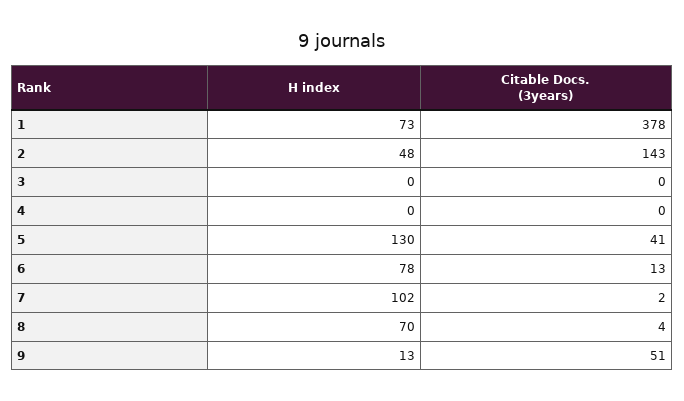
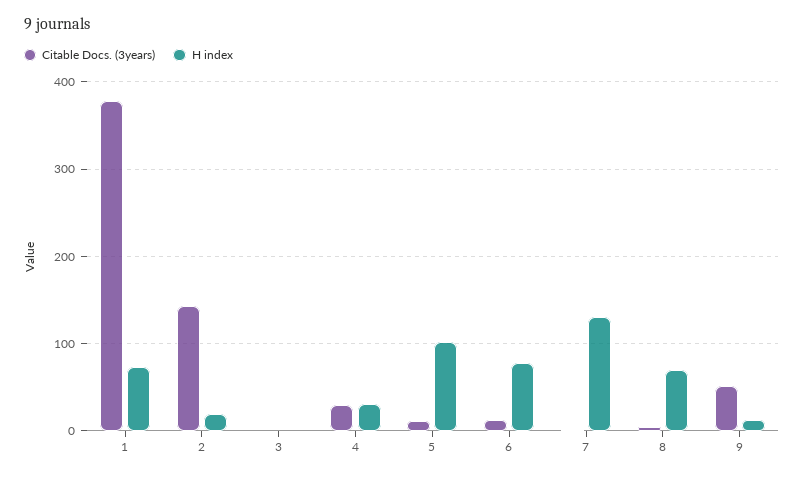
H index, 2: 48 -> 20
H index, 4: 0 -> 30
Citable Docs. (3years), 4: 0 -> 30
H index, 5: 130 -> 100
Citable Docs. (3years), 5: 41 -> 10
H index, 7: 102 -> 130

